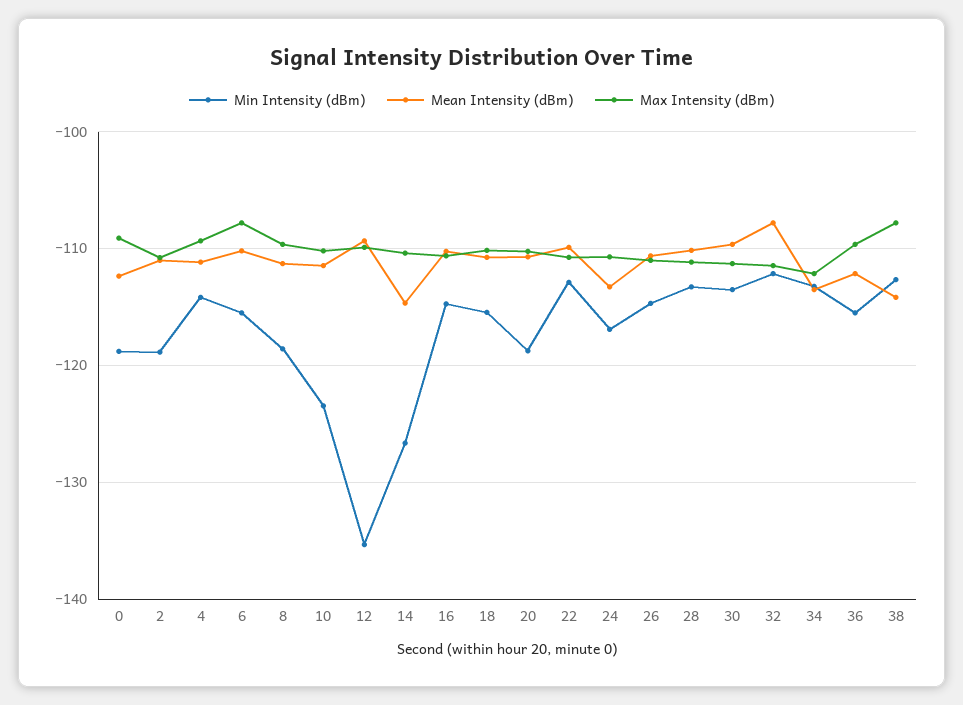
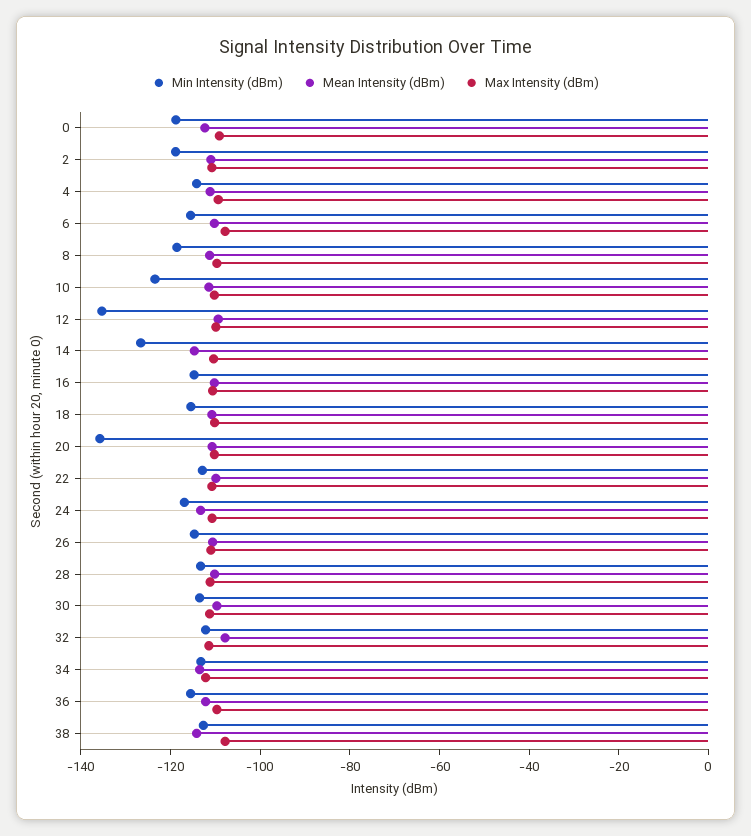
Min Intensity (dBm), 20: -119 -> -135

